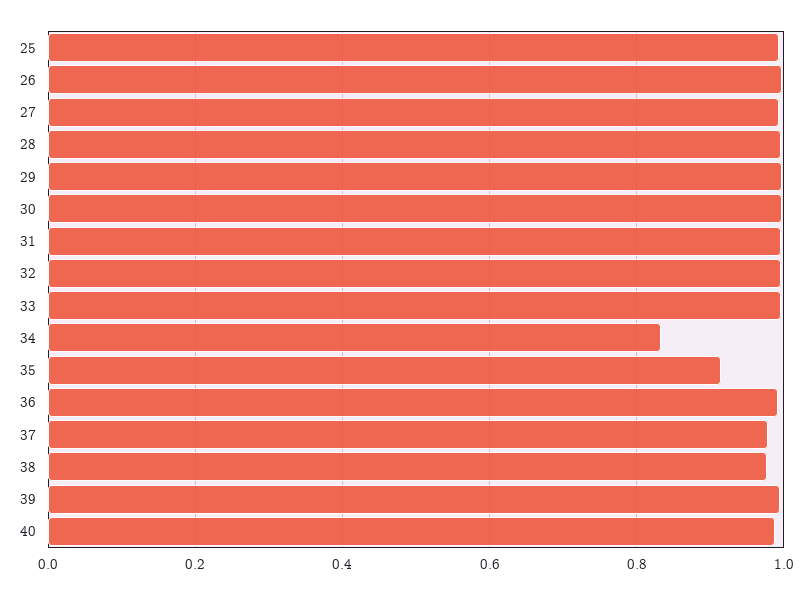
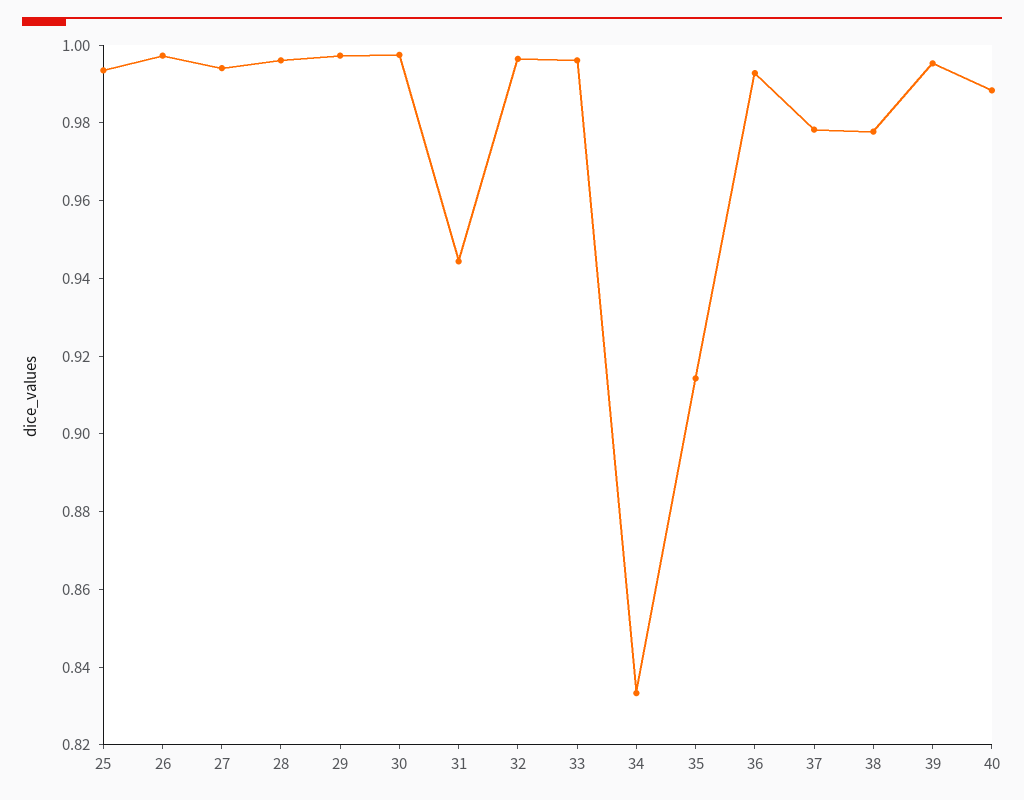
31: 1 -> 0.945

